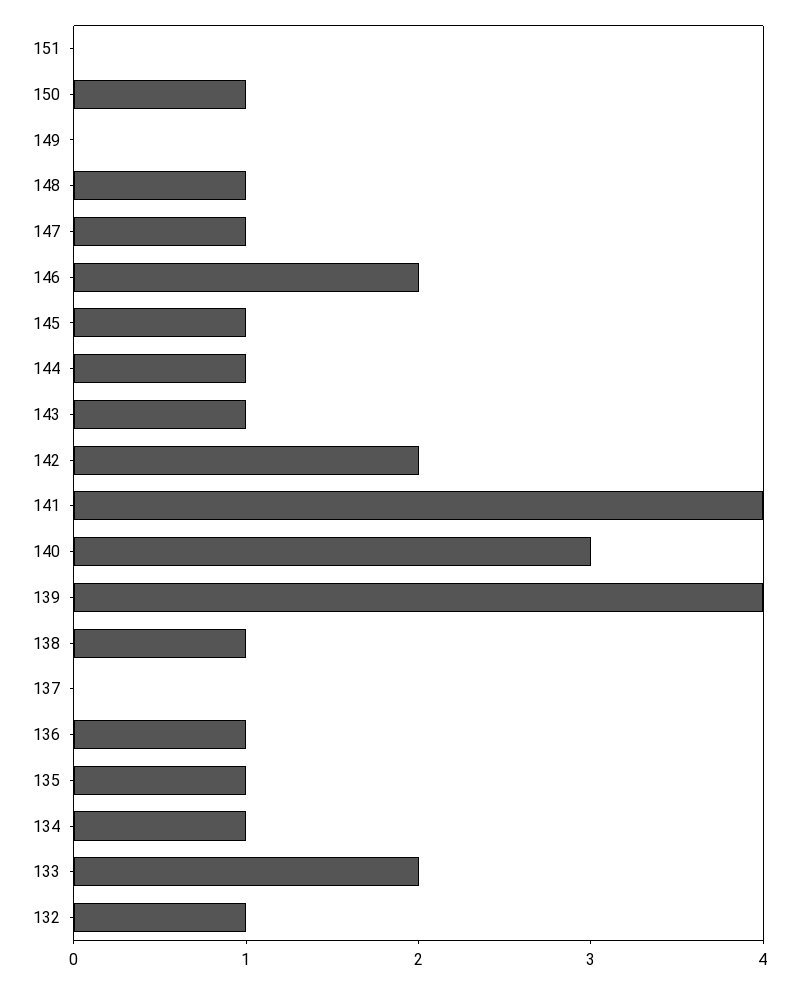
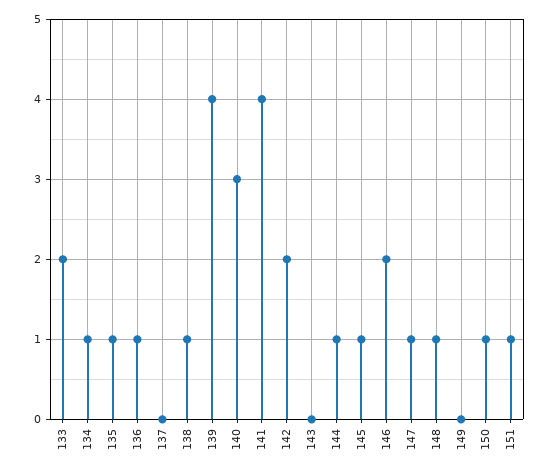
151: 0 -> 1
143: 1 -> 0
132: 1 -> none

